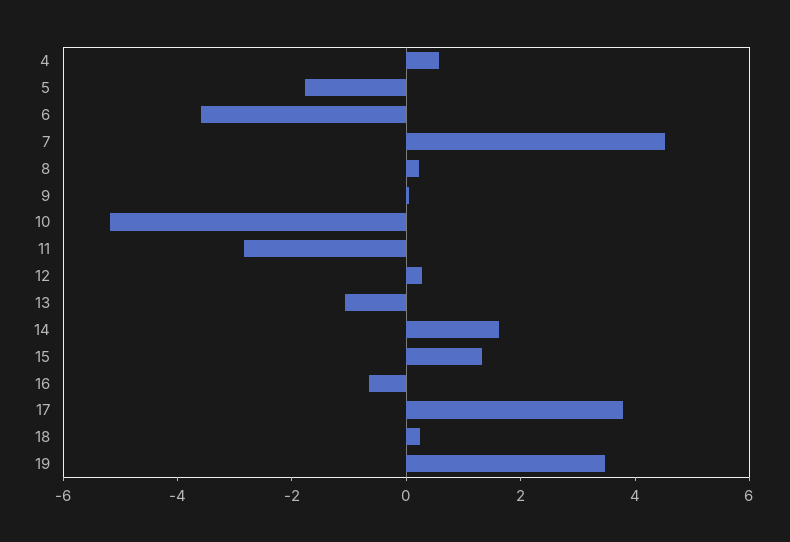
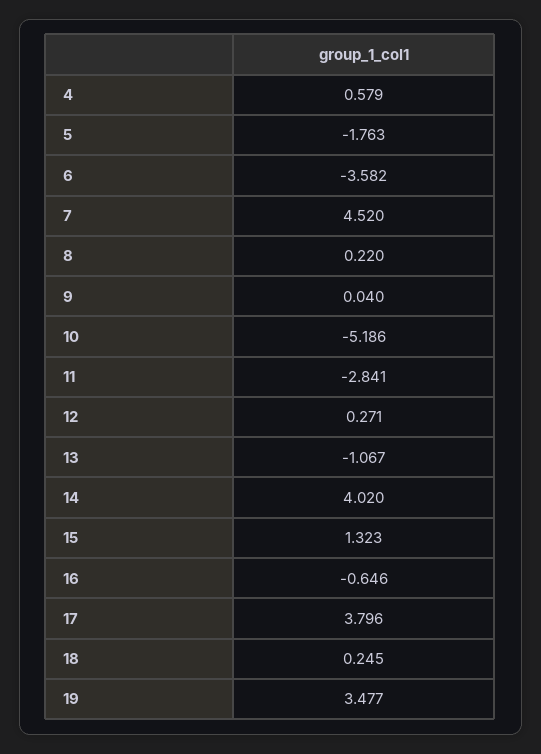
14: 1.5 -> 4.02

